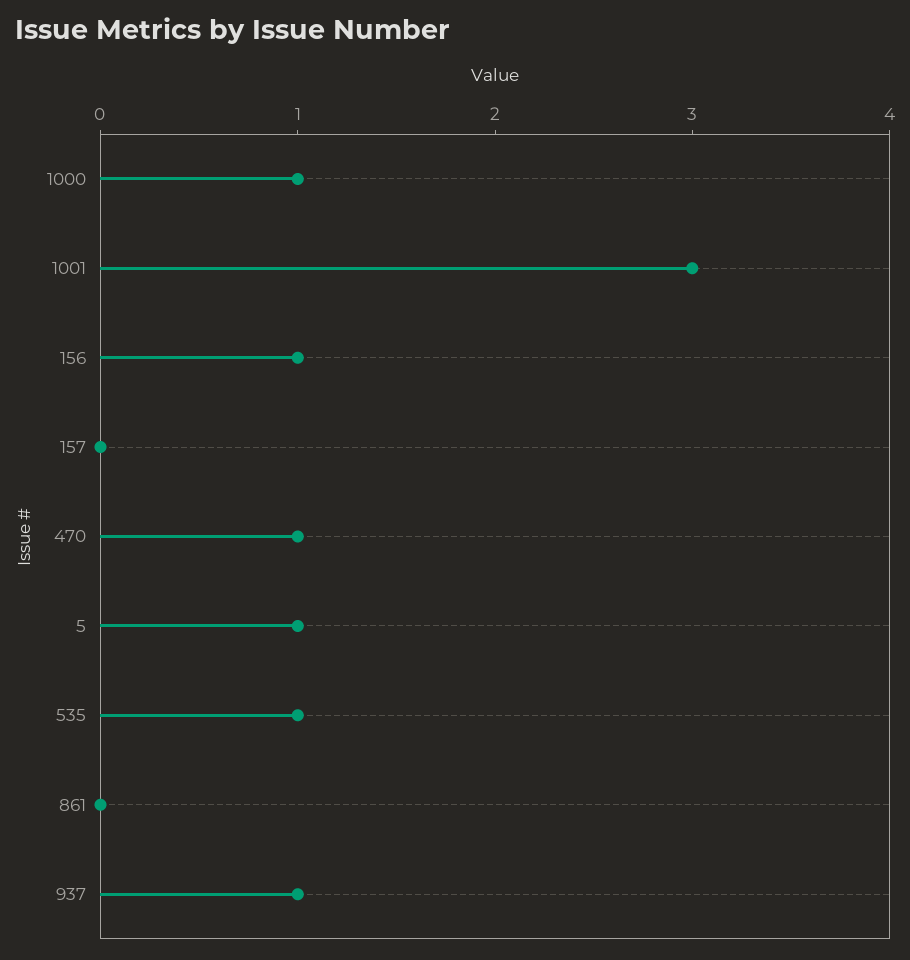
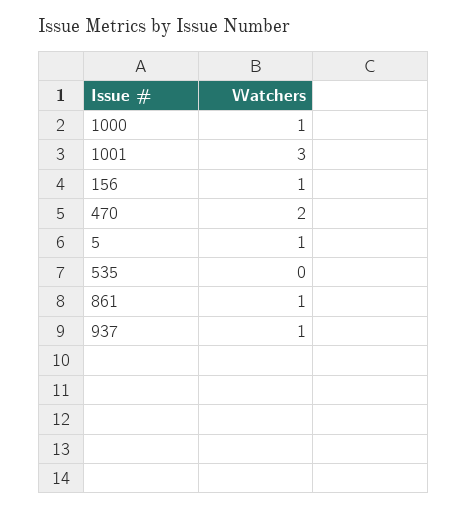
157: 0 -> none
470: 1 -> 2
535: 1 -> 0
861: 0 -> 1

